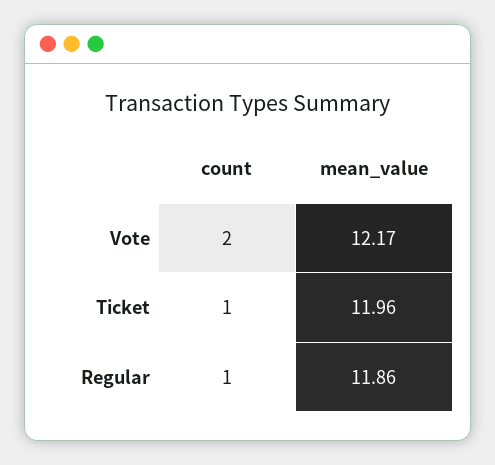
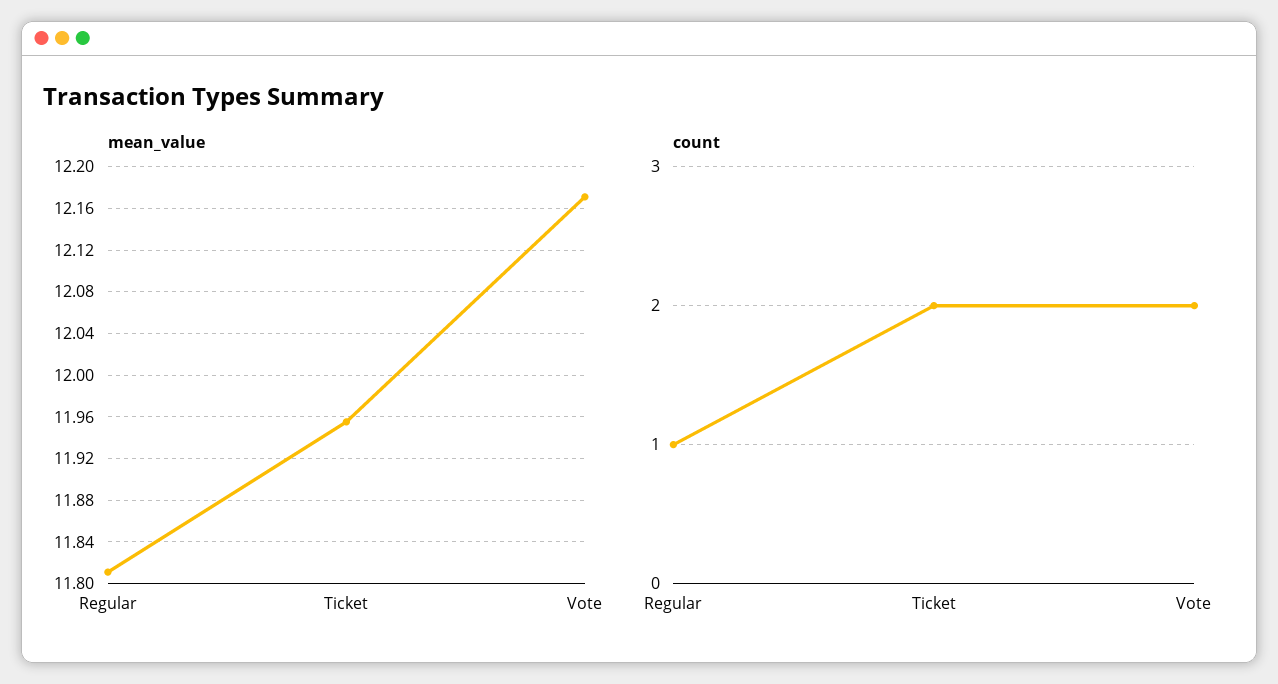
count, Ticket: 1 -> 2
mean_value, Regular: 11.86 -> 11.81

